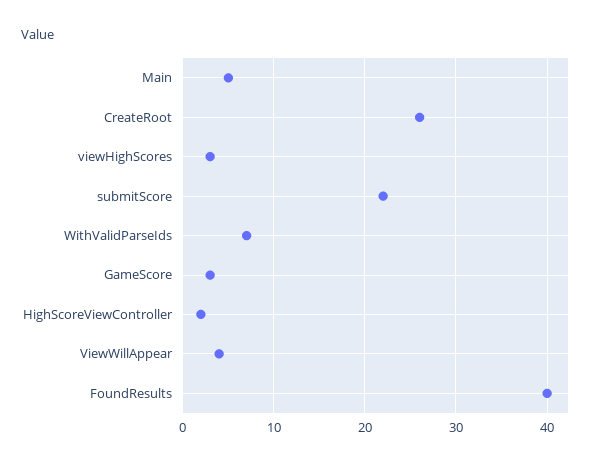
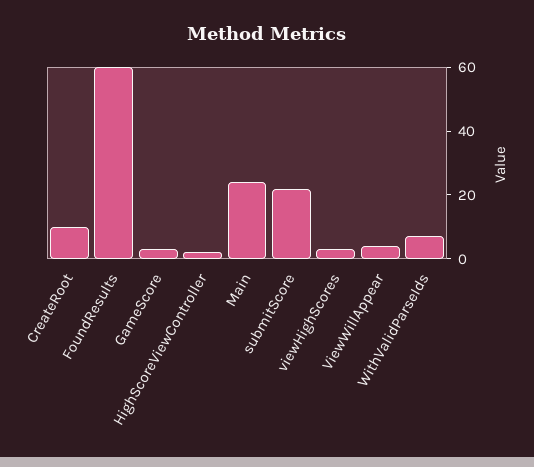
Main: 5 -> 25
CreateRoot: 26 -> 10
FoundResults: 40 -> 60

